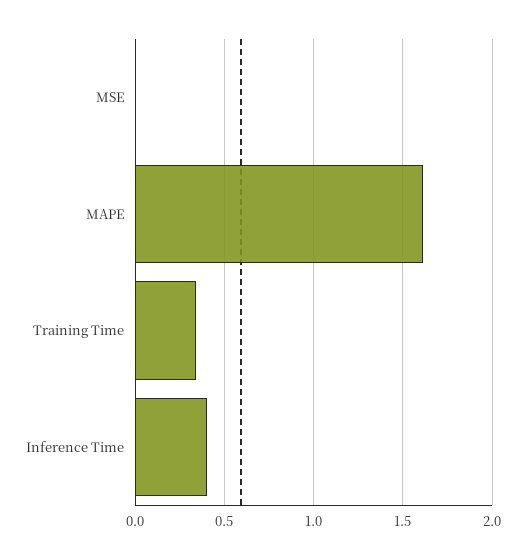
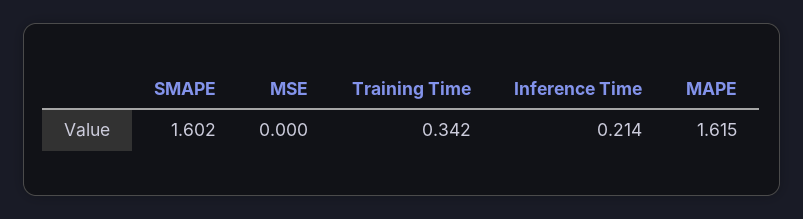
Inference Time: 0.4 -> 0.214
SMAPE: none -> 1.602

